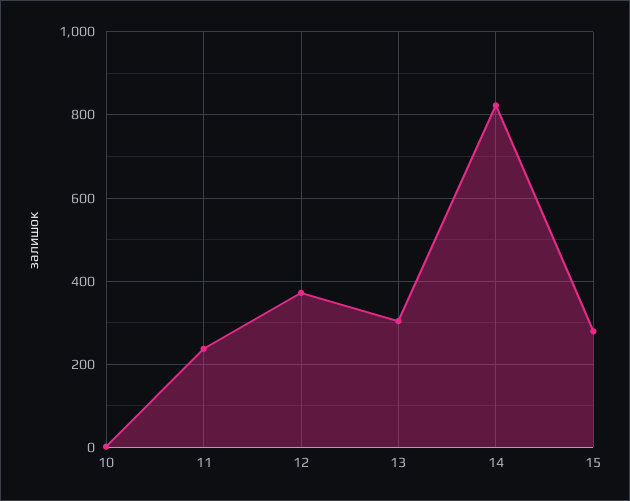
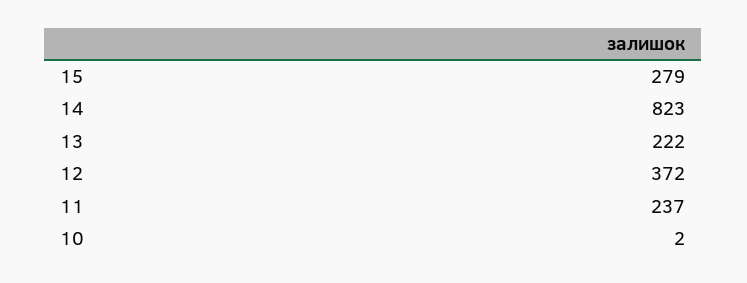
13: 300 -> 222

